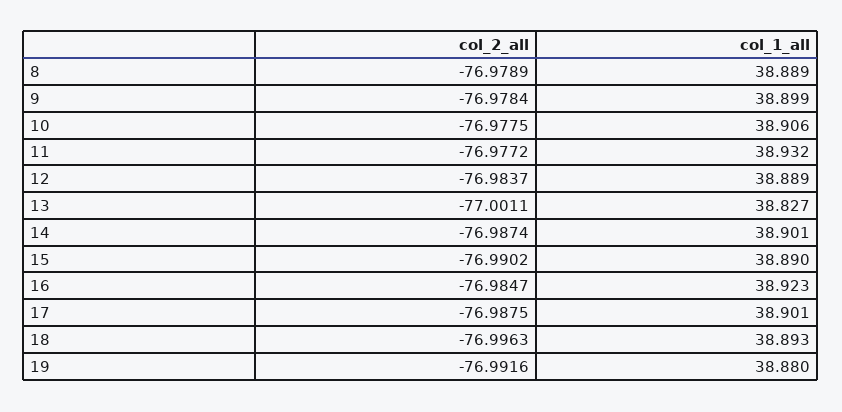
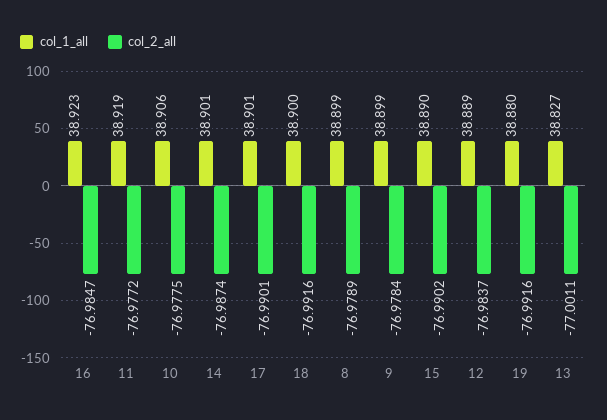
col_1_all, 8: 38.889 -> 38.899
col_1_all, 11: 38.932 -> 38.919
col_2_all, 17: -76.9875 -> -76.9901
col_2_all, 18: -76.9963 -> -76.9916
col_1_all, 18: 38.893 -> 38.9

